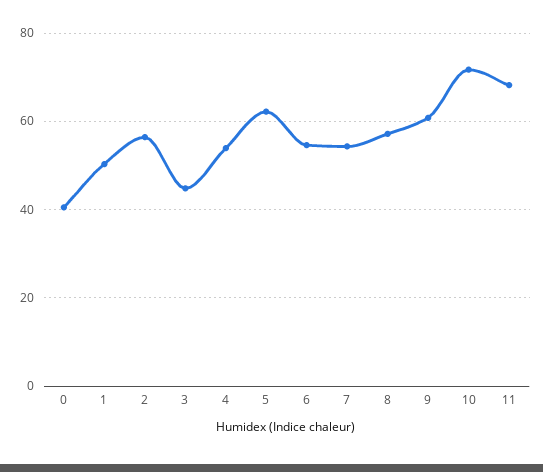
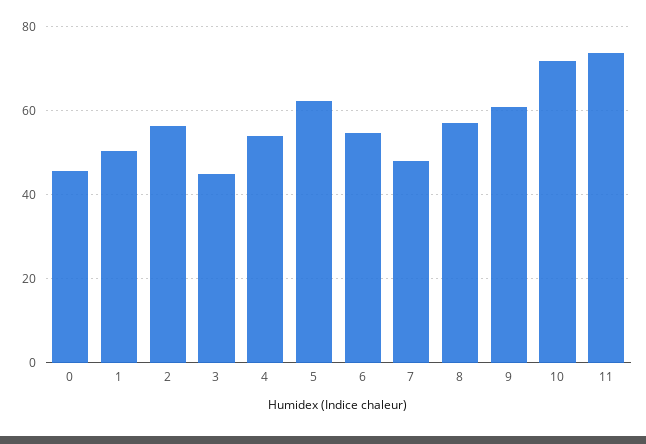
0: 40 -> 46
7: 54 -> 48
11: 68 -> 74

